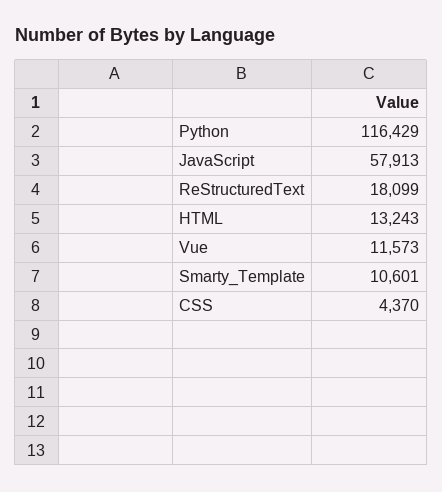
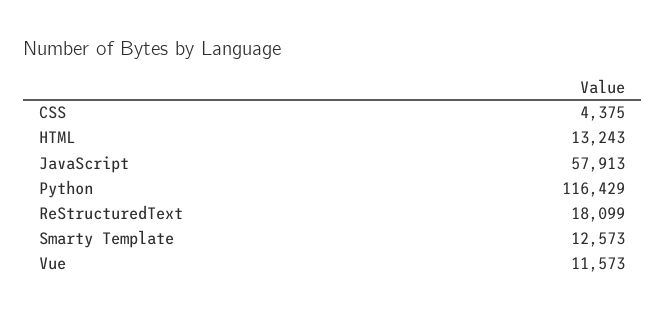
Smarty_Template: 10601 -> 12573
CSS: 4370 -> 4375

